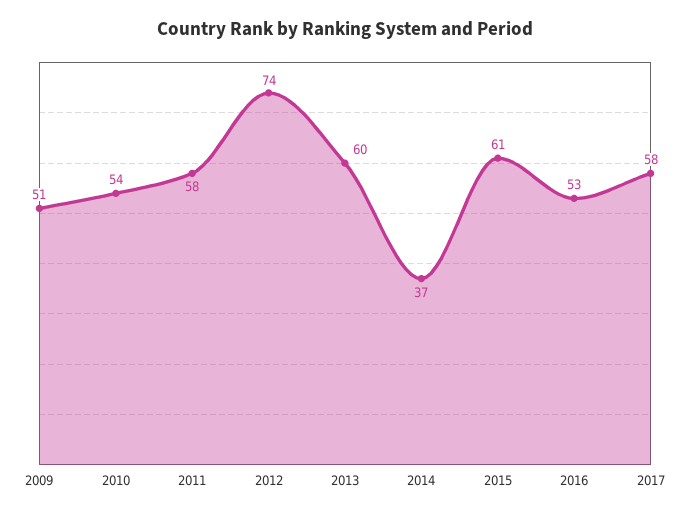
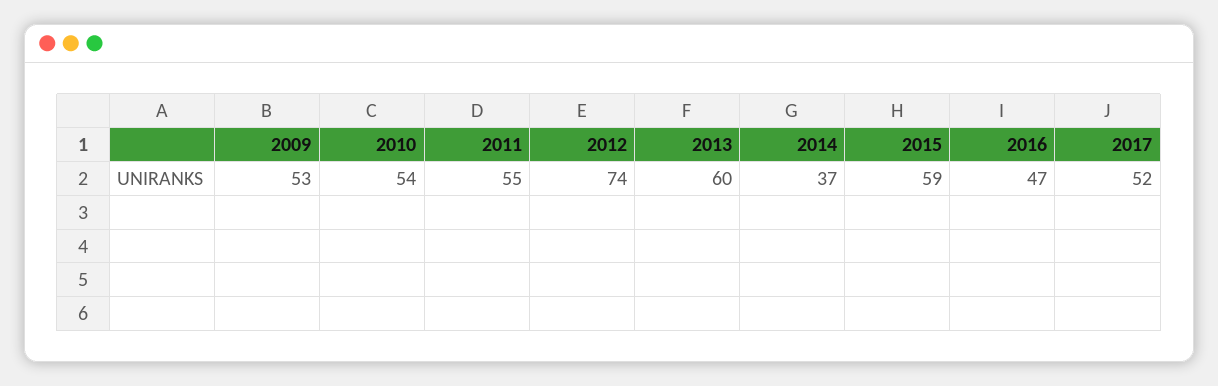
2009: 51 -> 53
2011: 58 -> 55
2015: 61 -> 59
2016: 53 -> 47
2017: 58 -> 52

